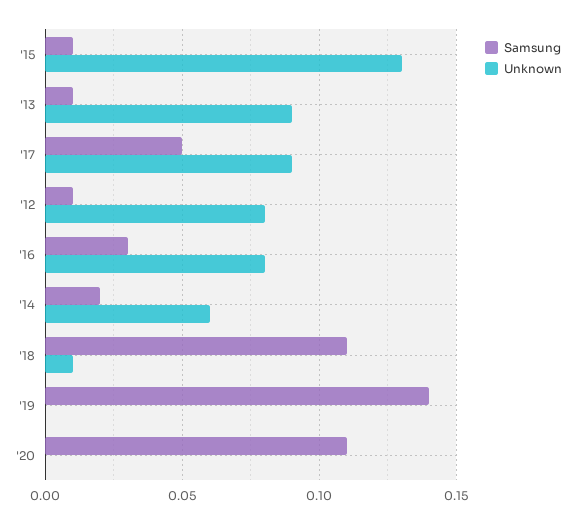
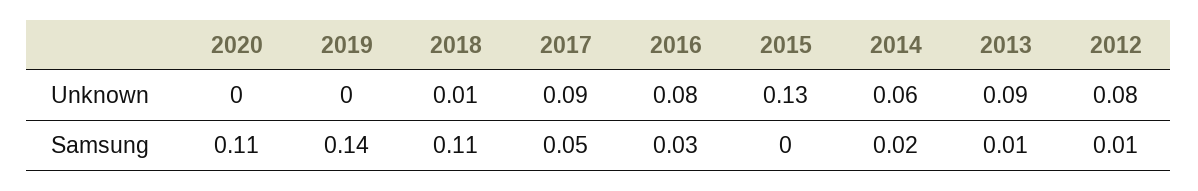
Samsung, '15: 0.01 -> 0

